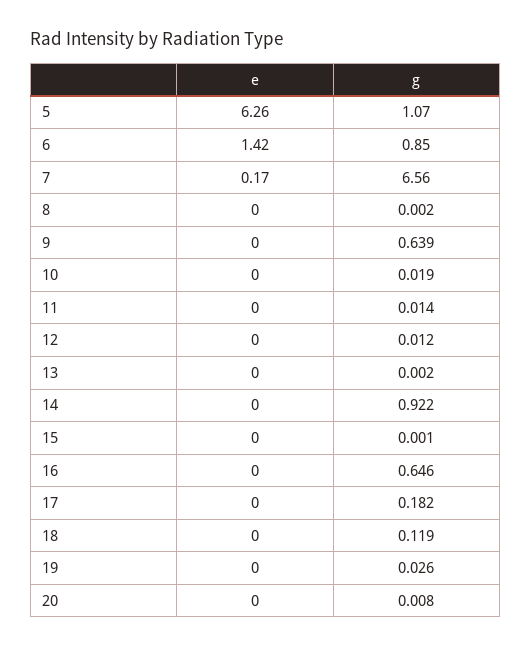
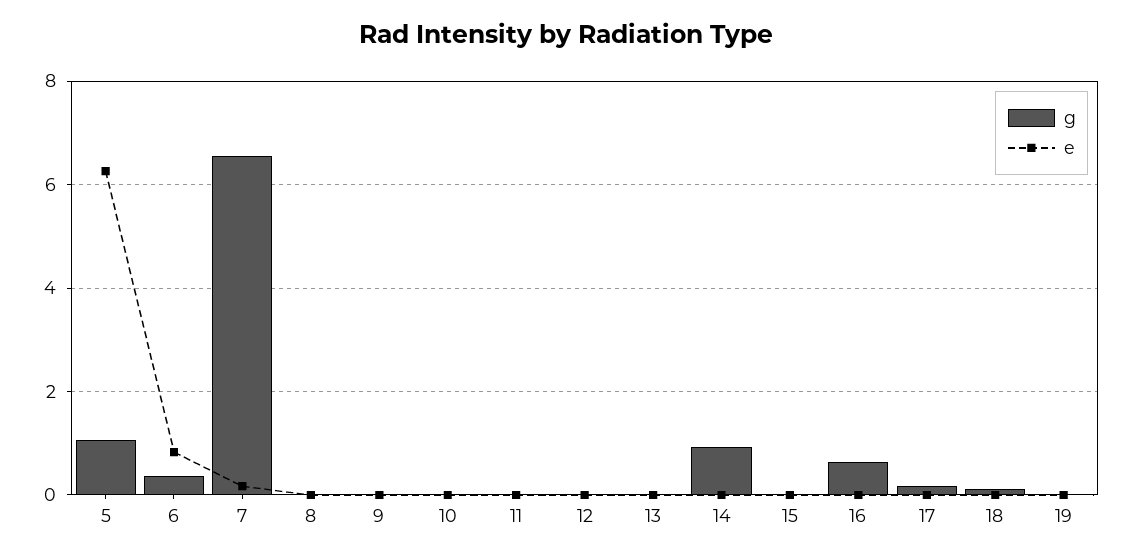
e, 6: 1.42 -> 0.8
g, 6: 0.85 -> 0.4
g, 9: 0.639 -> 0
e, 20: 0 -> none
g, 20: 0.008 -> none

